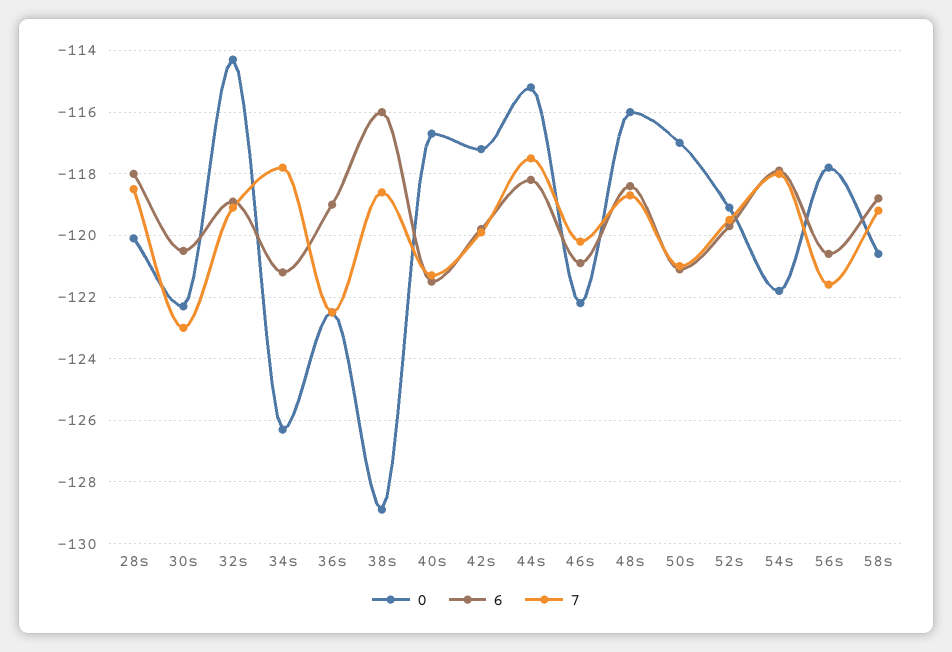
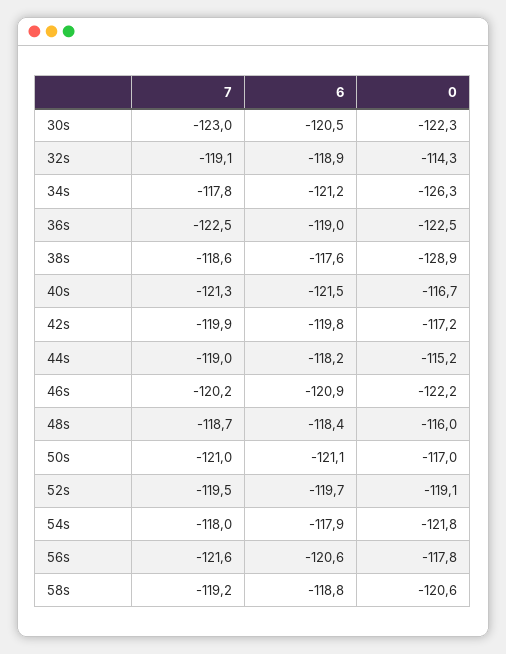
0, 28s: -120 -> none
6, 28s: -118 -> none
7, 28s: -118.5 -> none
6, 38s: -116 -> -117.6
7, 44s: -117.5 -> -119

